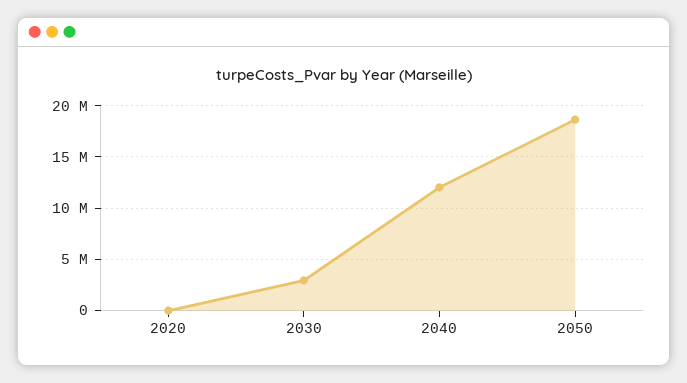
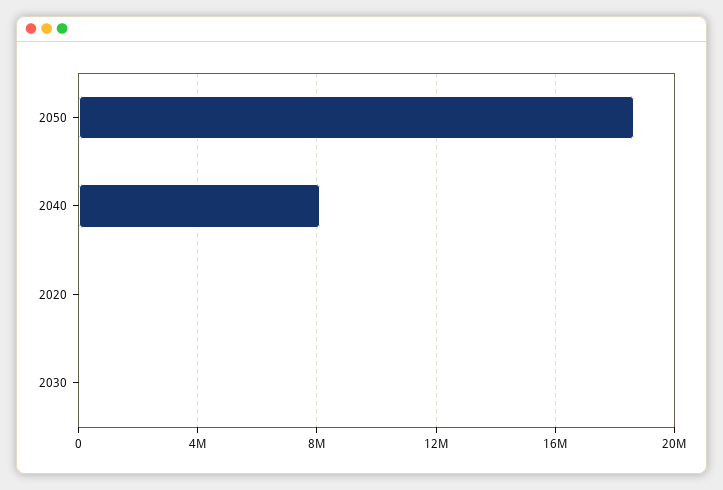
2030: 3000000 -> 0
2040: 12000000 -> 8000000

